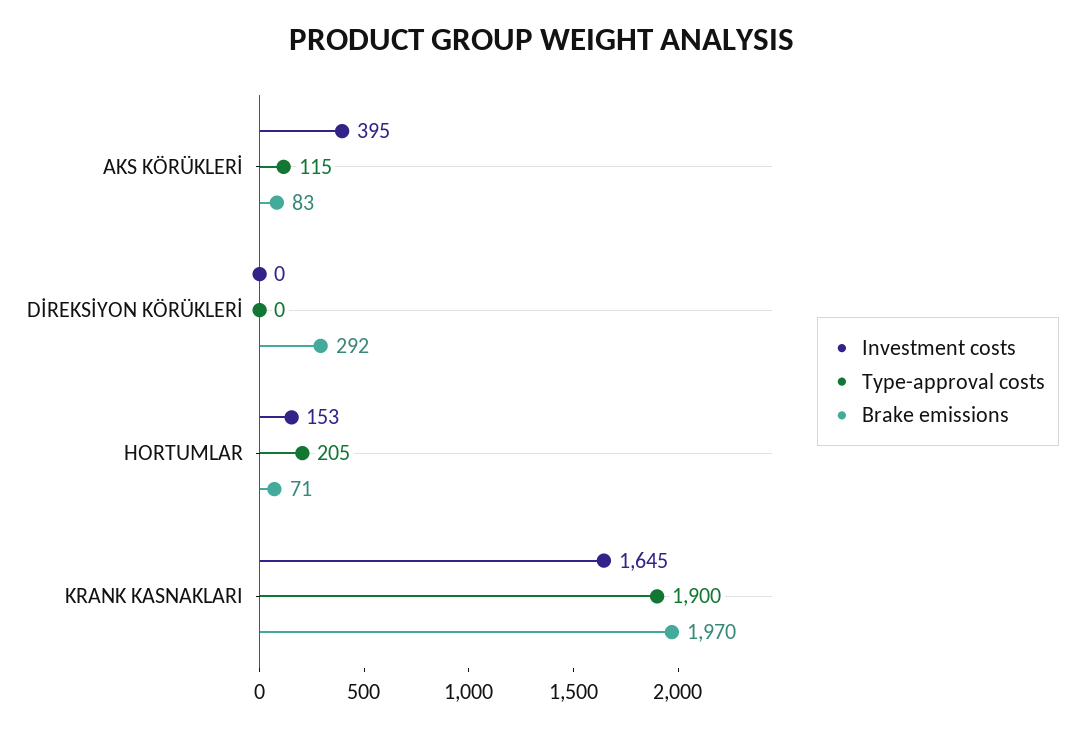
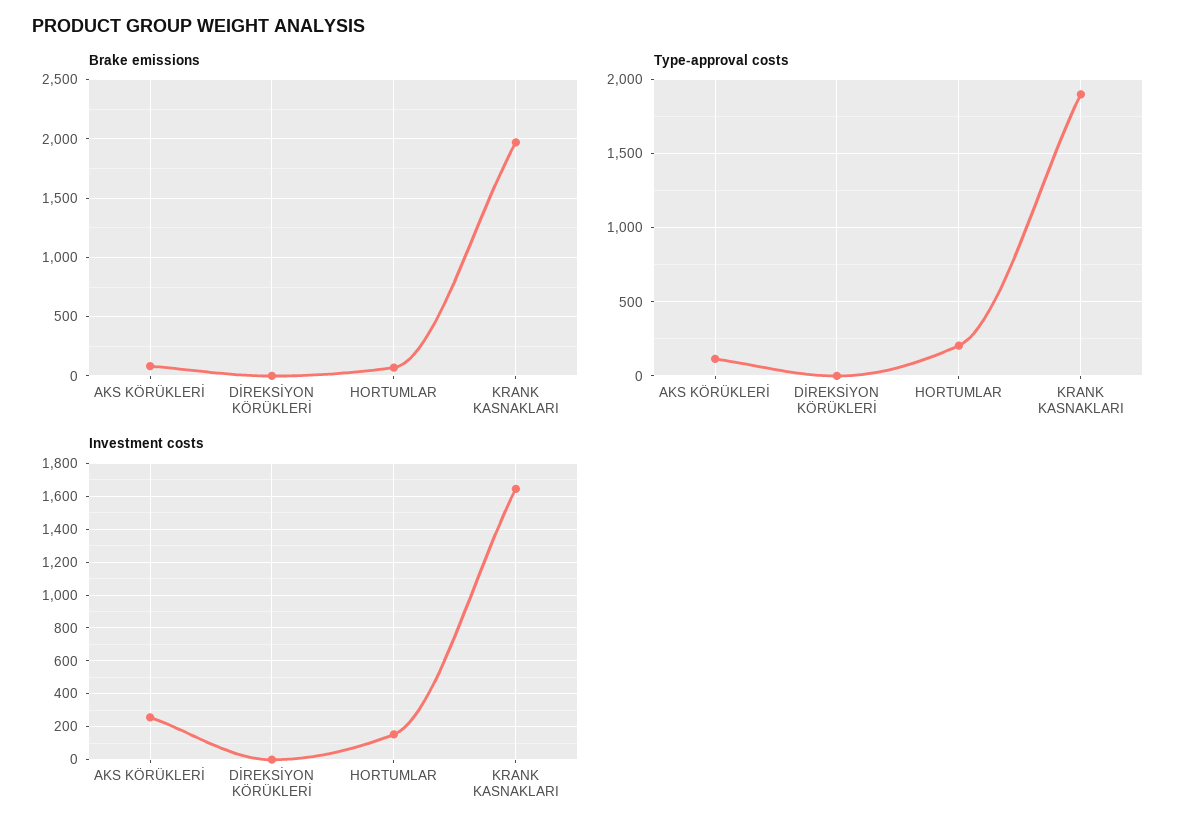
Investment costs, AKS KÖRÜKLERİ: 395 -> 250
Brake emissions, DİREKSİYON KÖRÜKLERİ: 292 -> 0

